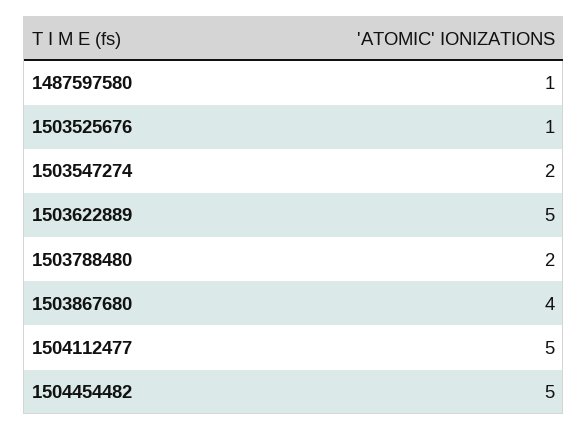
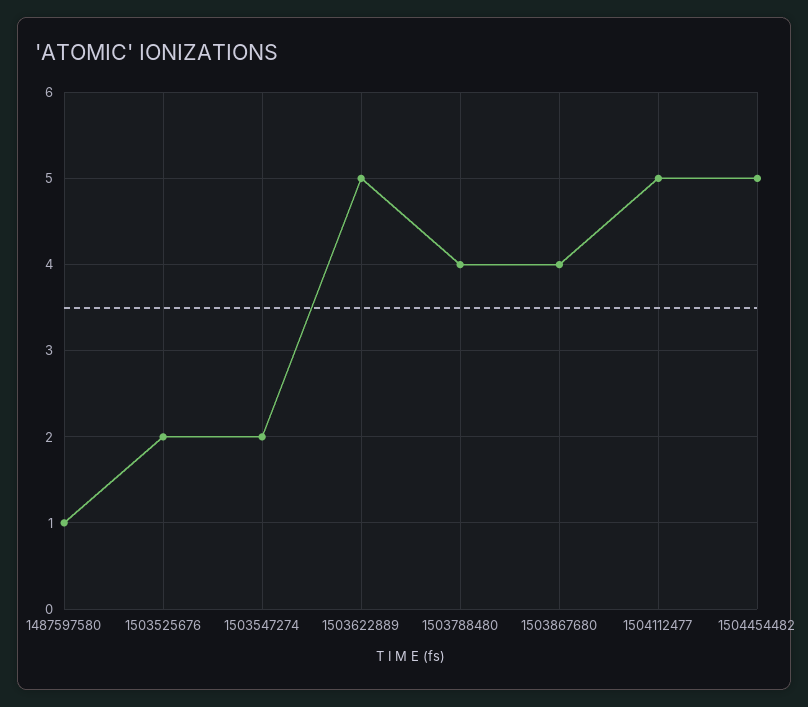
1503525676: 1 -> 2
1503788480: 2 -> 4

